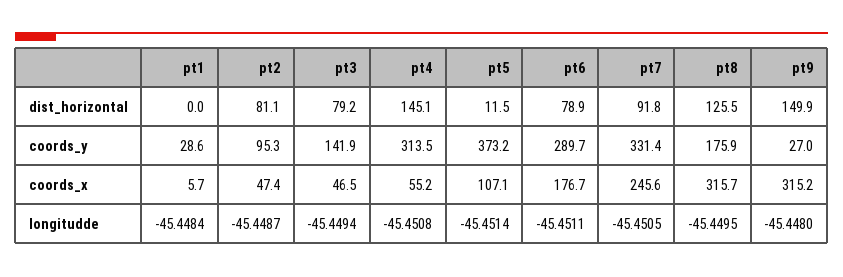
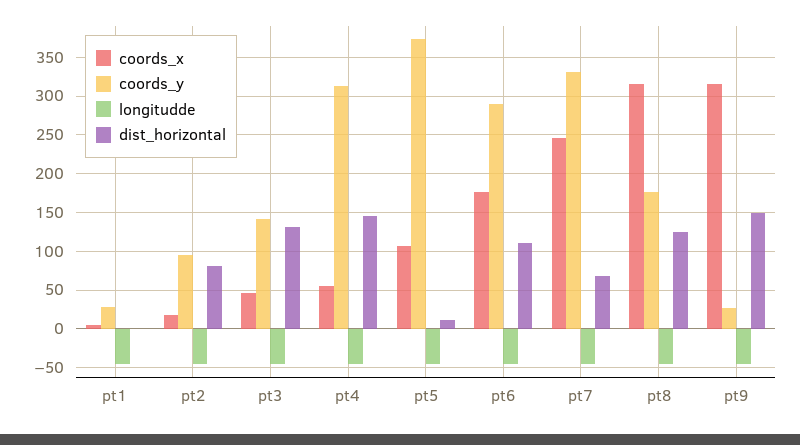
dist_horizontal, pt3: 79.2 -> 130
dist_horizontal, pt6: 78.9 -> 110
dist_horizontal, pt7: 91.8 -> 70
coords_x, pt2: 47.4 -> 20

